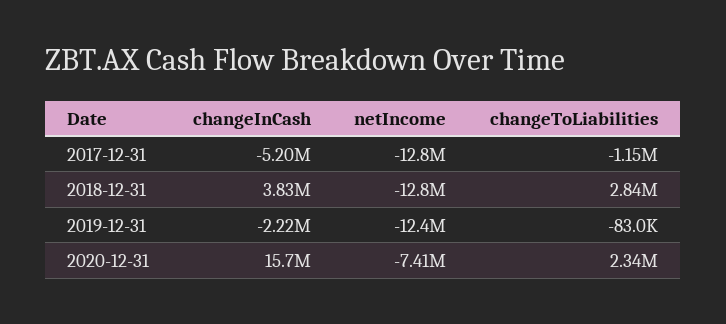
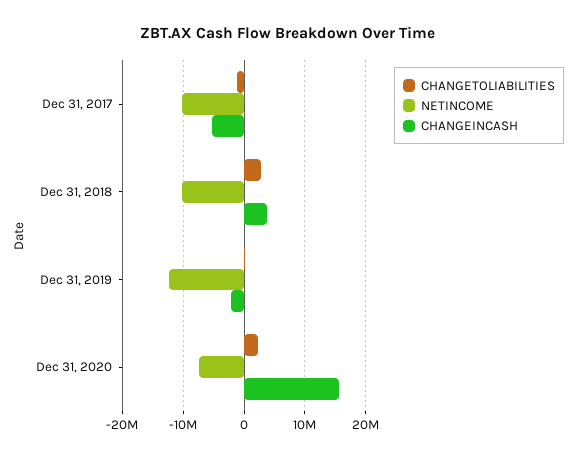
netIncome, 2017-12-31: -12800000 -> -10000000
netIncome, 2018-12-31: -12800000 -> -10000000

